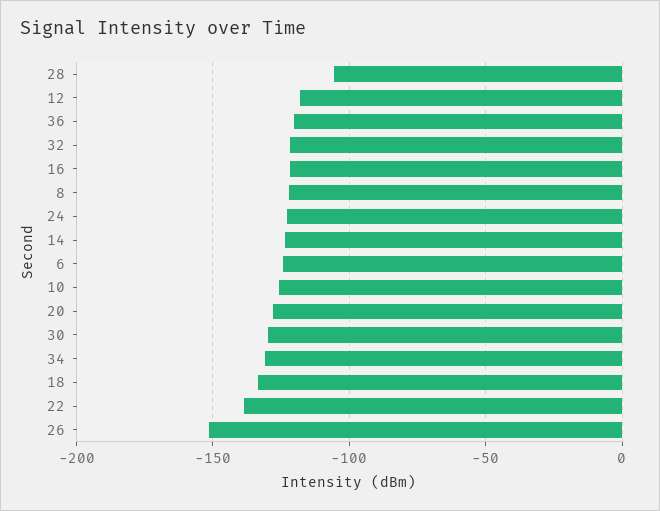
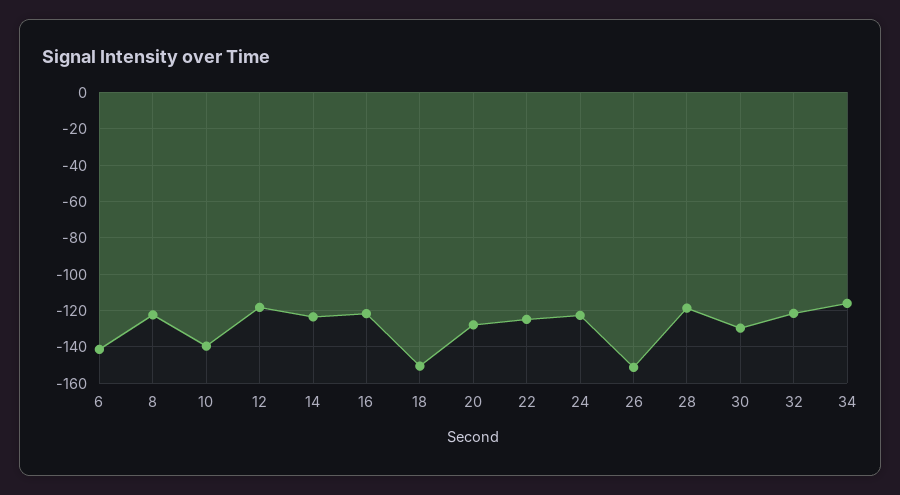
28: -105 -> -120
36: -120 -> none
6: -125 -> -140
10: -125 -> -140
34: -130 -> -115
18: -135 -> -150
22: -140 -> -125

